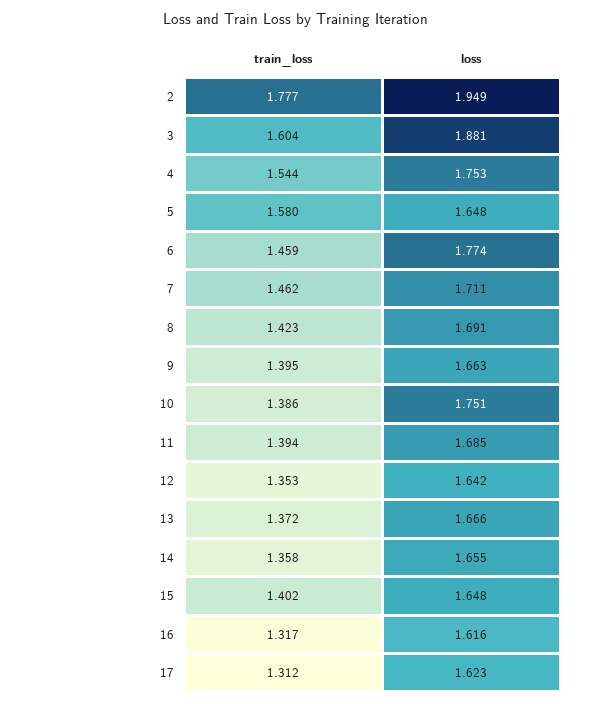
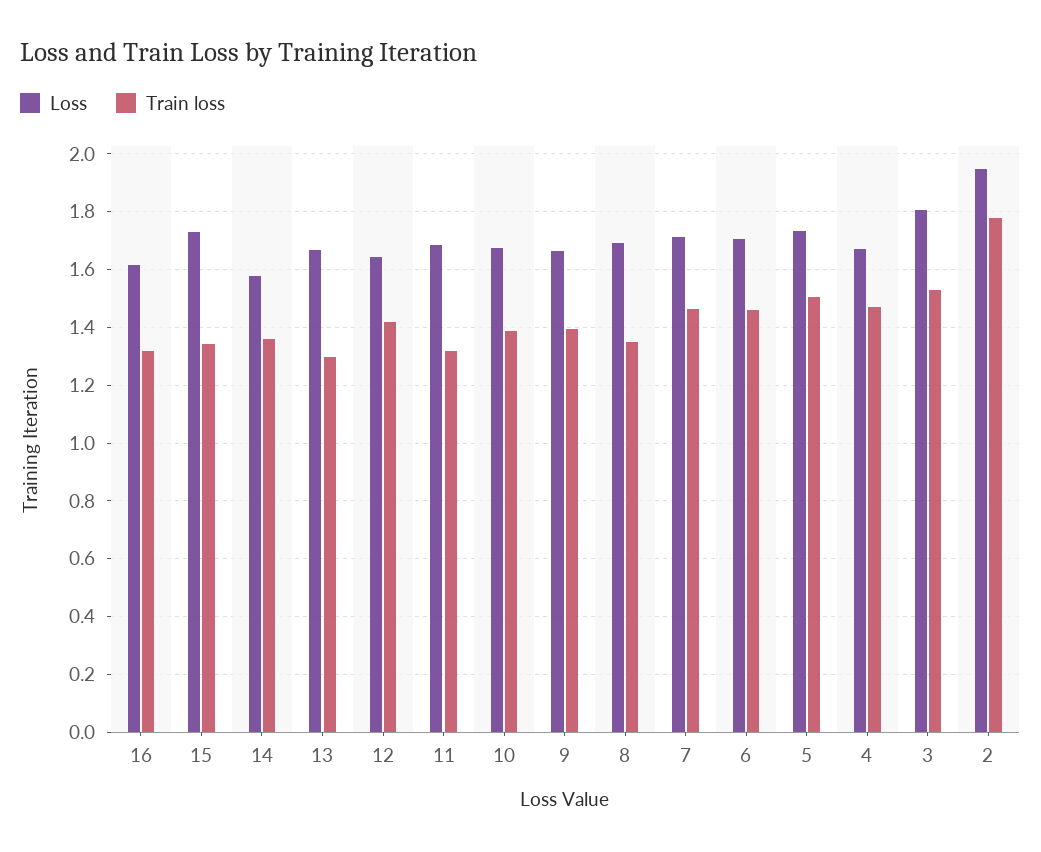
train_loss, 3: 1.604 -> 1.525
loss, 3: 1.881 -> 1.8
train_loss, 4: 1.544 -> 1.475
loss, 4: 1.753 -> 1.675
train_loss, 5: 1.58 -> 1.5
loss, 5: 1.648 -> 1.725
loss, 6: 1.774 -> 1.7
train_loss, 8: 1.423 -> 1.35
loss, 10: 1.751 -> 1.675
train_loss, 11: 1.394 -> 1.325
train_loss, 12: 1.353 -> 1.425
train_loss, 13: 1.372 -> 1.3
loss, 14: 1.655 -> 1.575
train_loss, 15: 1.402 -> 1.35
loss, 15: 1.648 -> 1.725
train_loss, 17: 1.312 -> none
loss, 17: 1.623 -> none

